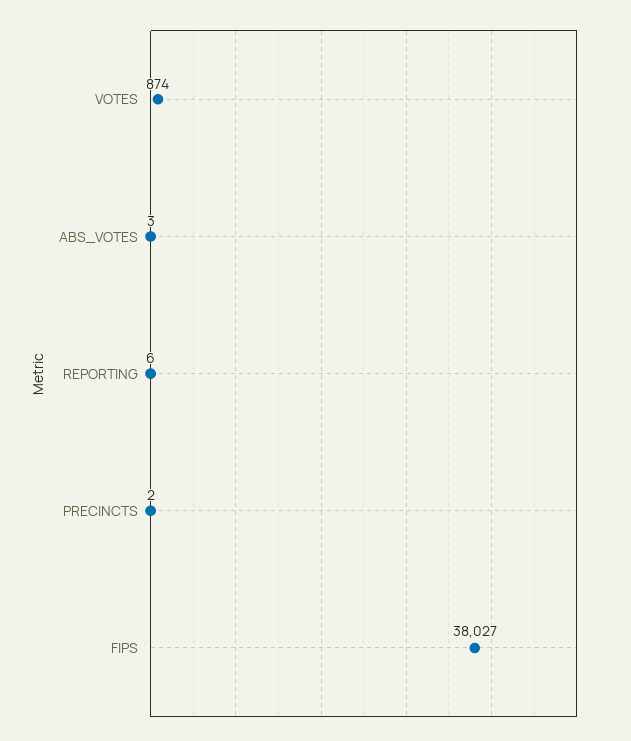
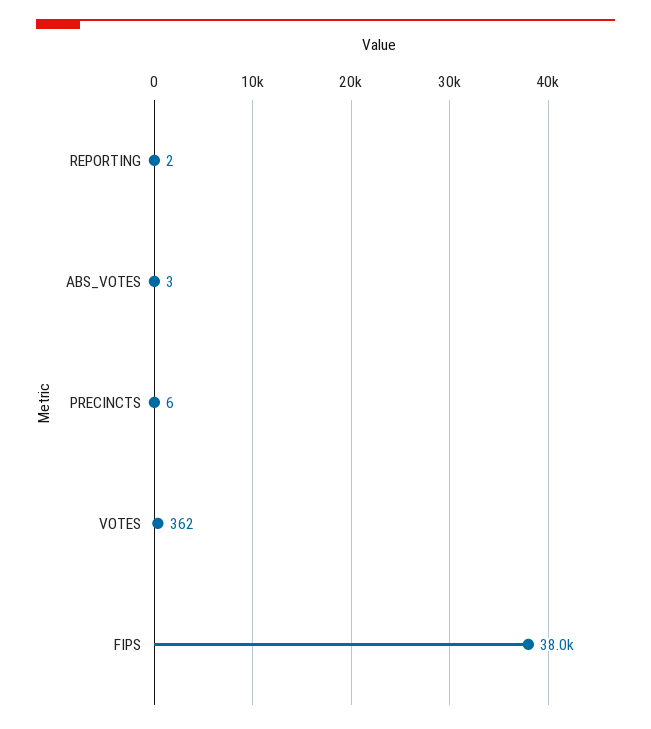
VOTES: 874 -> 362
REPORTING: 6 -> 2
PRECINCTS: 2 -> 6

